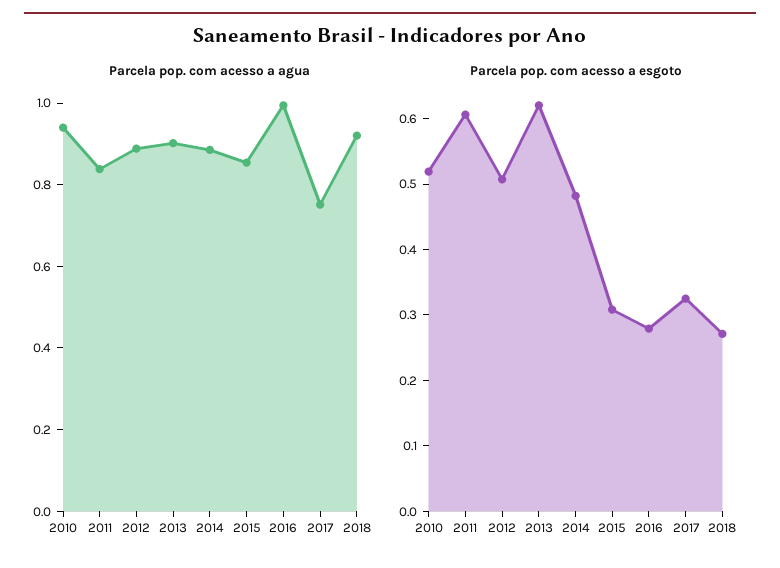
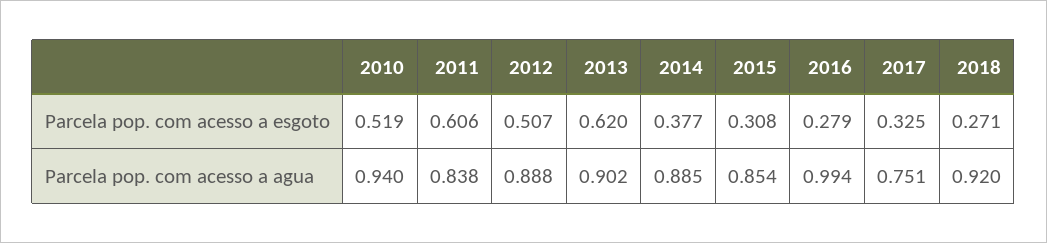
Parcela pop. com acesso a esgoto, 2014: 0.48 -> 0.377

